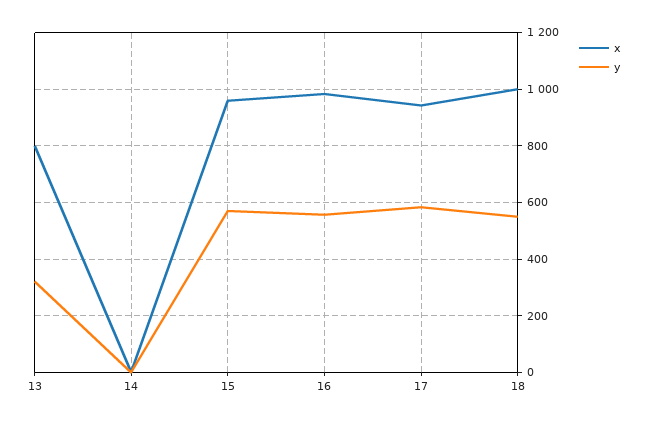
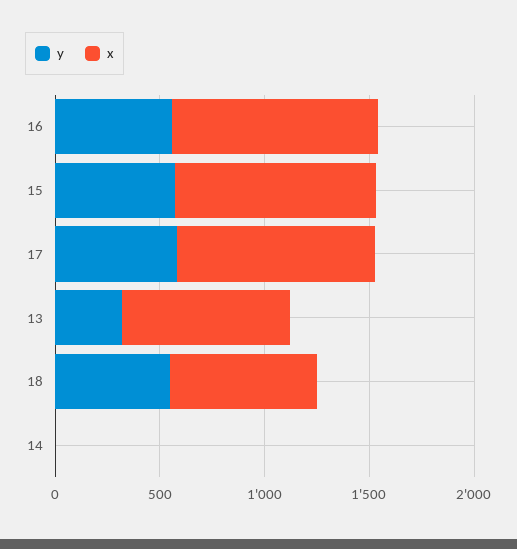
x, 18: 1000 -> 700

